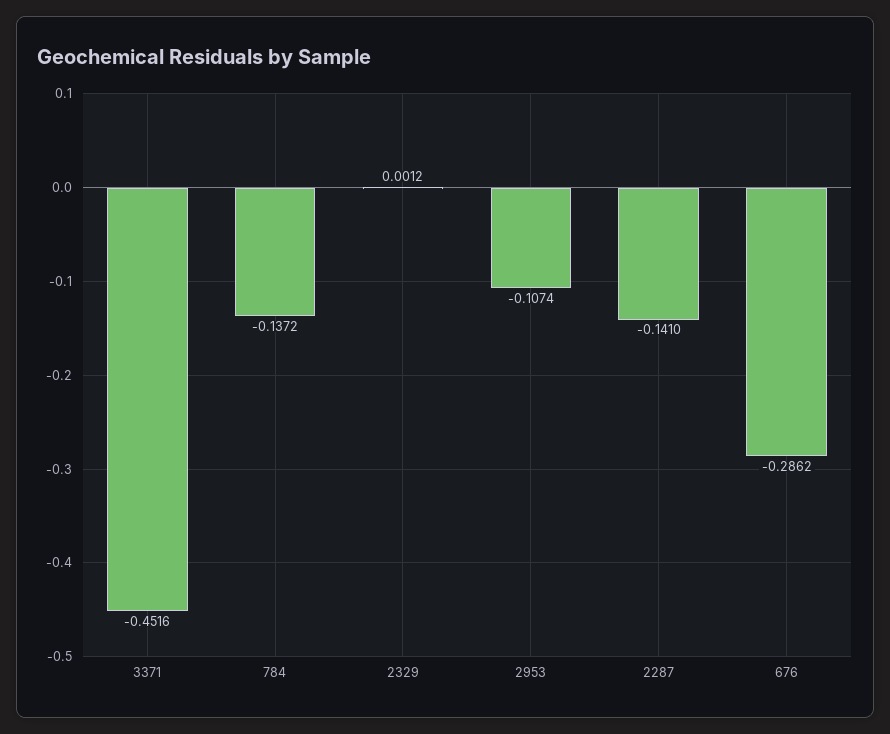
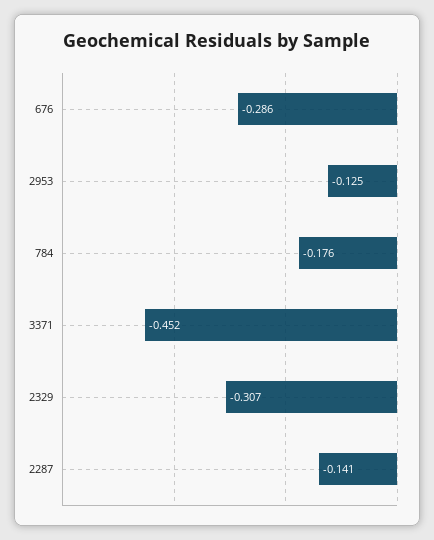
784: -0.1372 -> -0.176
2329: 0.0012 -> -0.307
2953: -0.1074 -> -0.125

